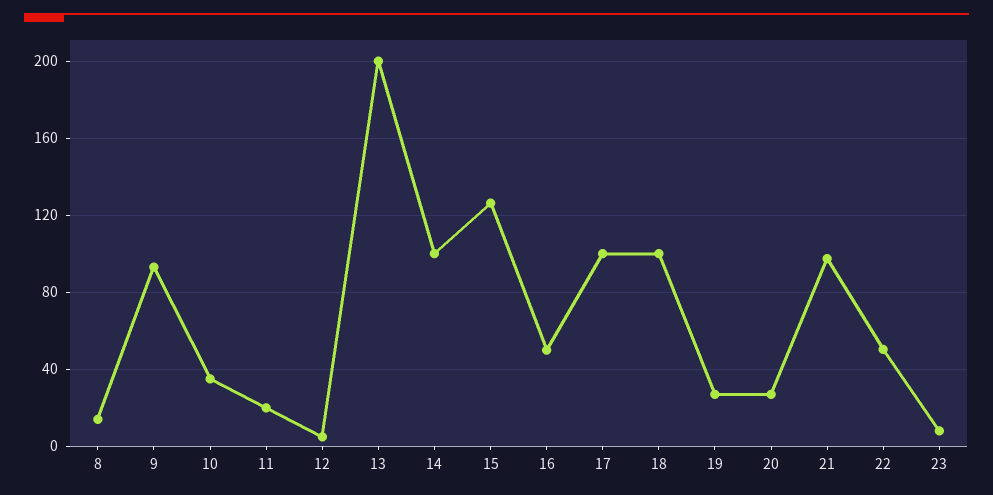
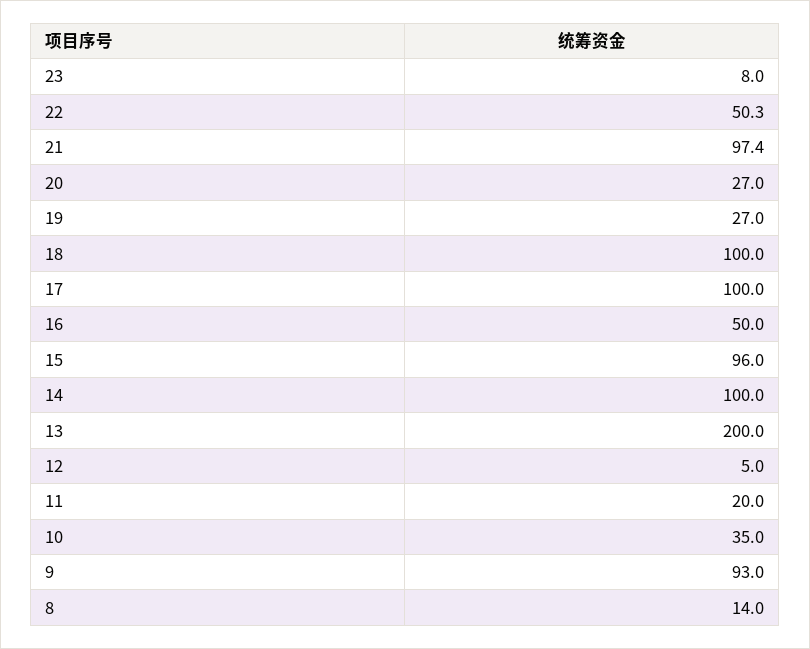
15: 125 -> 96

